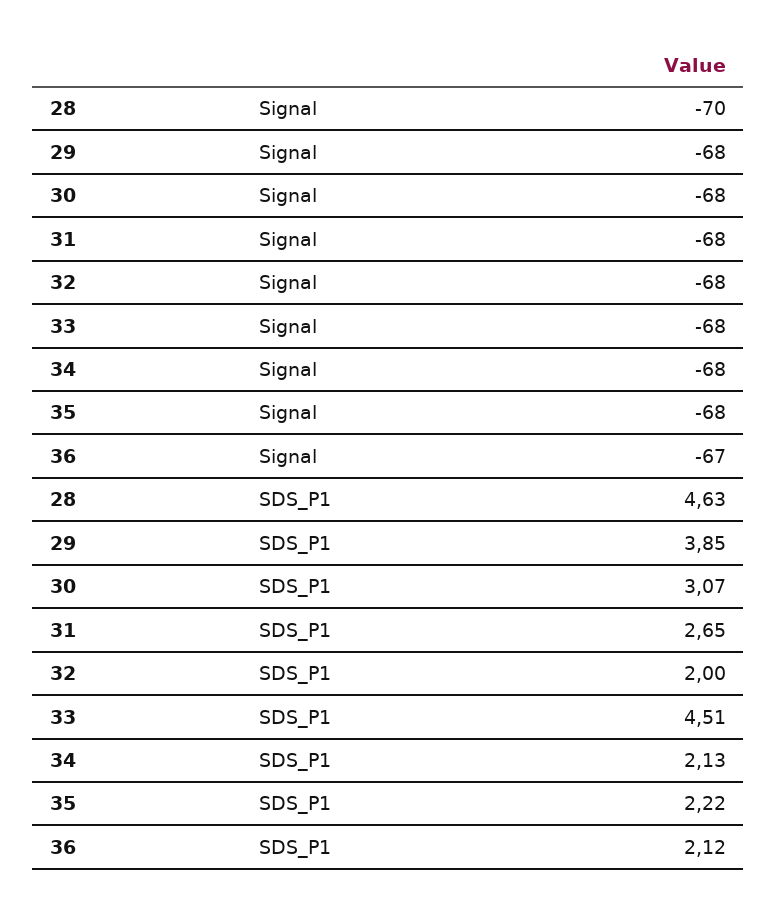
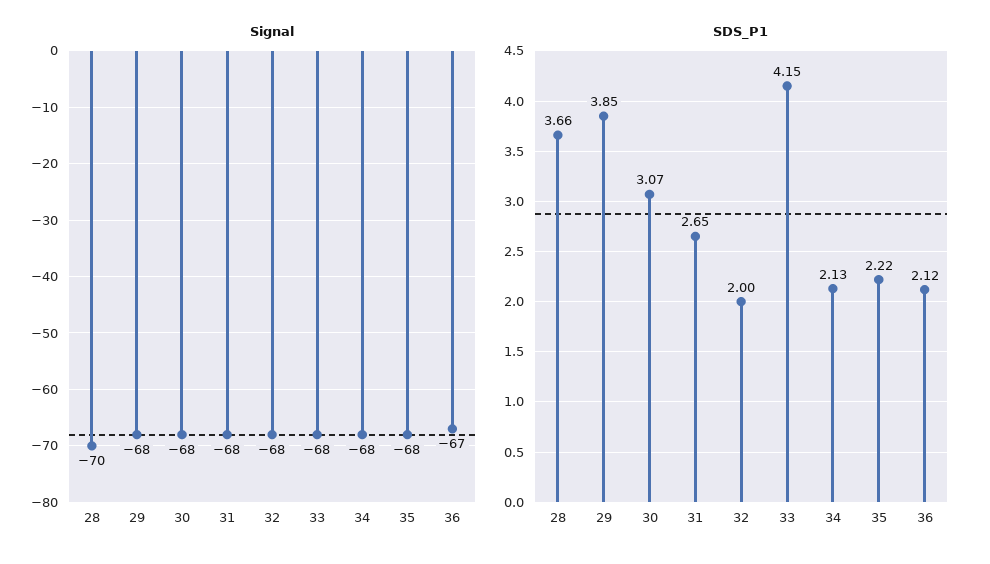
SDS_P1, 28: 4.63 -> 3.66
SDS_P1, 33: 4.51 -> 4.15

